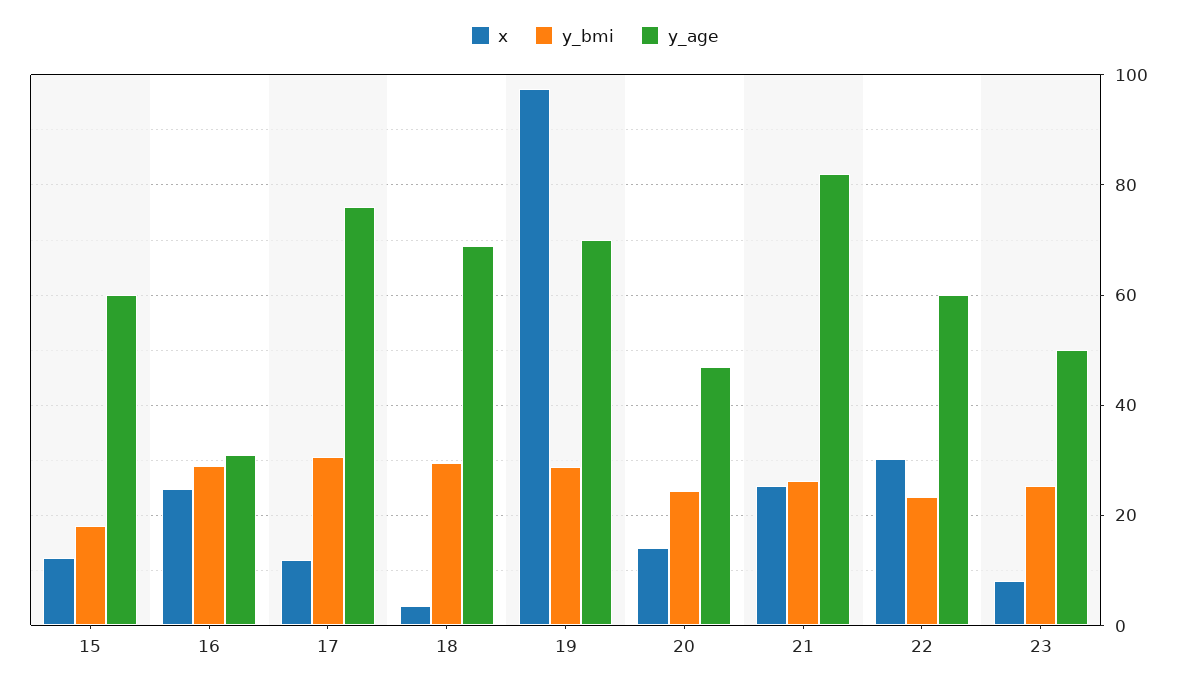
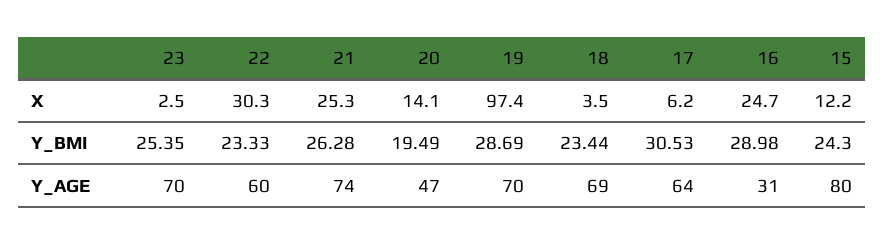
y_bmi, 15: 18 -> 24.3
y_age, 15: 60 -> 80
x, 17: 12 -> 6.2
y_age, 17: 76 -> 64
y_bmi, 18: 30 -> 23.44
y_bmi, 20: 24 -> 19.49
y_age, 21: 82 -> 74
x, 23: 8 -> 2.5
y_age, 23: 50 -> 70

